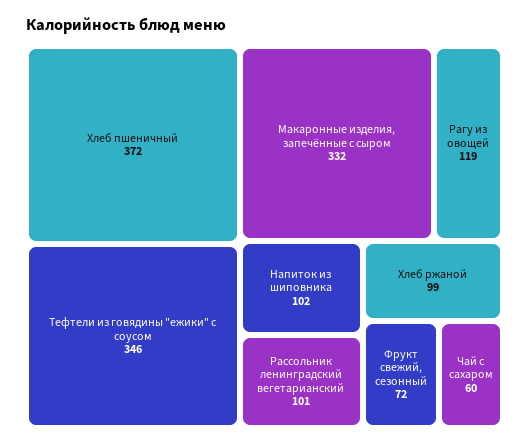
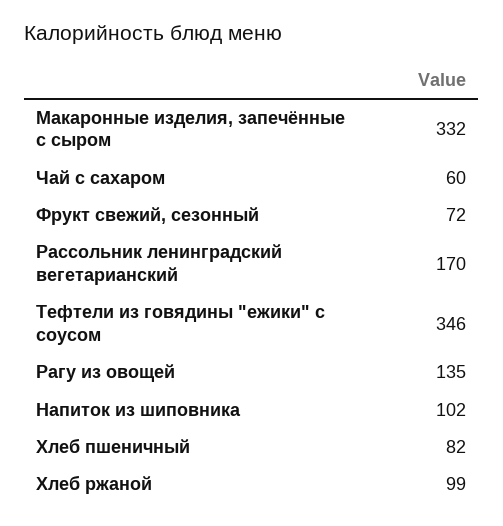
Хлеб пшеничный: 372 -> 82
Рагу из овощей: 119 -> 135
Рассольник ленинградский вегетарианский: 101 -> 170

